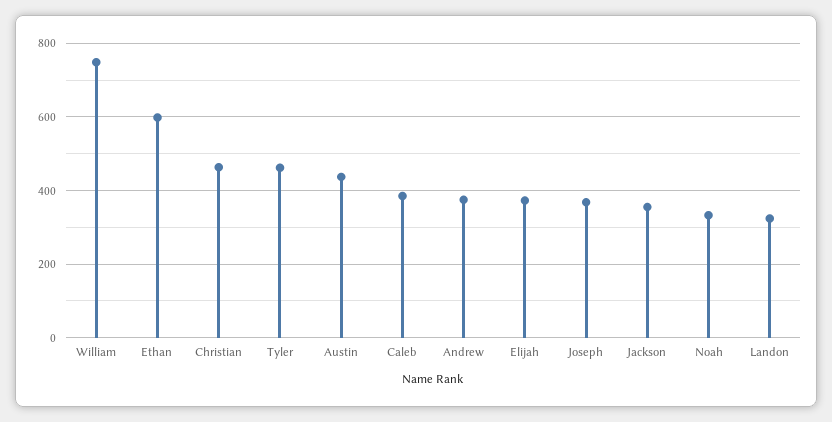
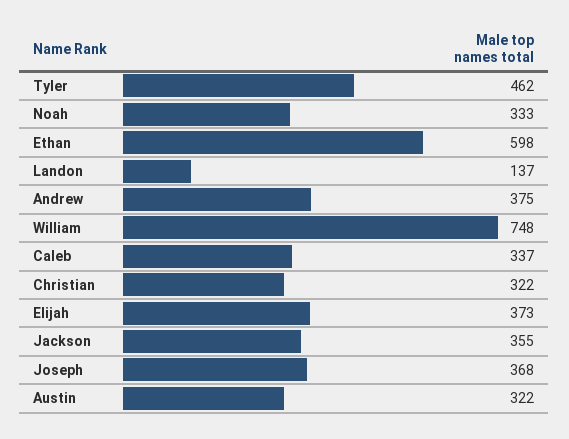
Christian: 460 -> 322
Austin: 440 -> 322
Caleb: 380 -> 337
Landon: 320 -> 137

